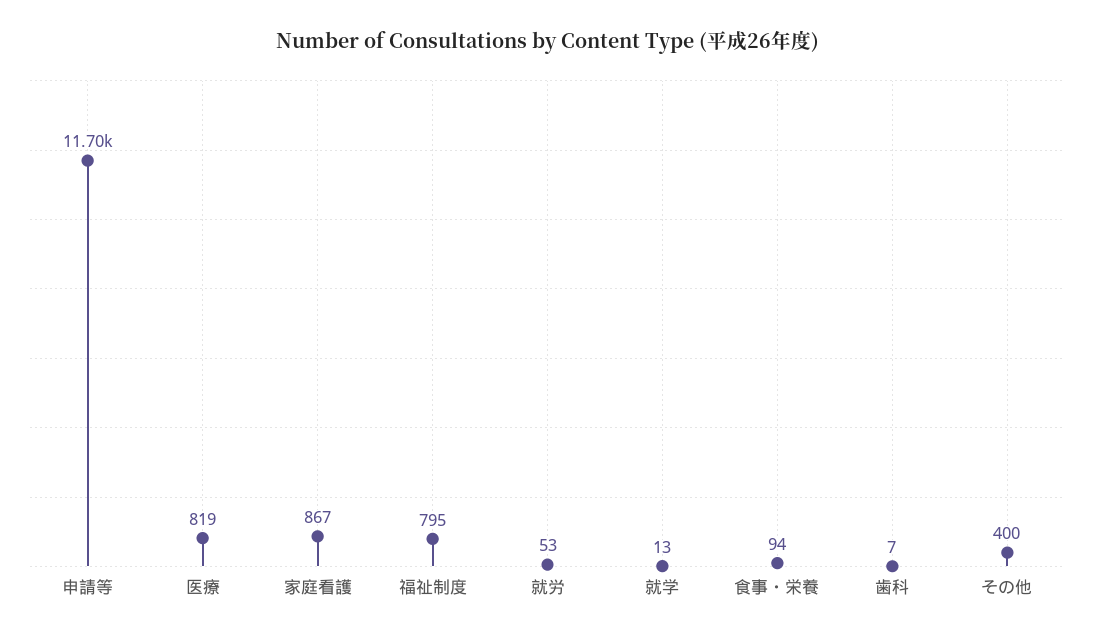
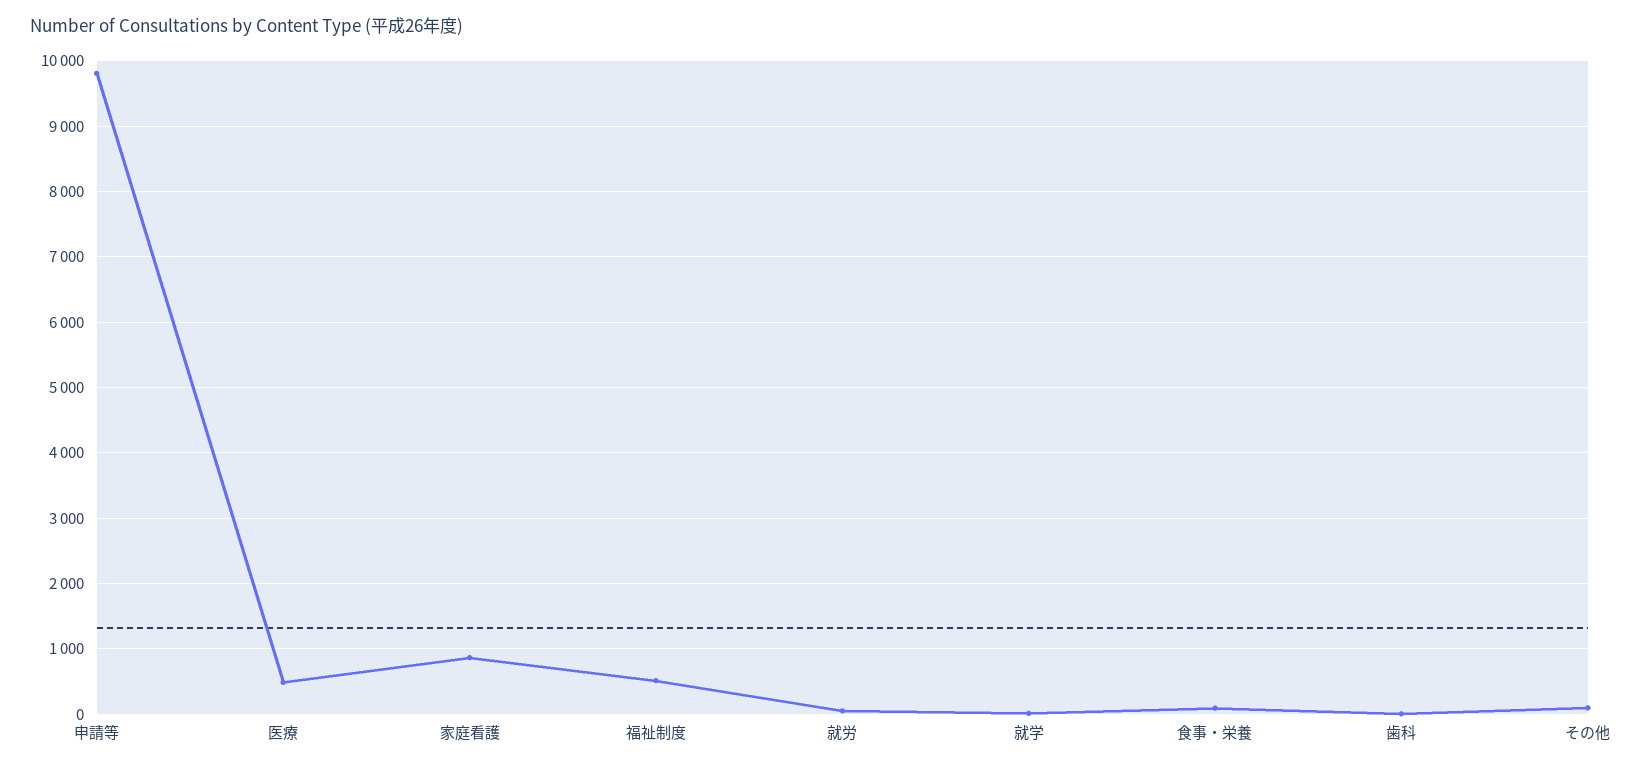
申請等: 11700 -> 9800
医療: 819 -> 500
福祉制度: 795 -> 500
その他: 400 -> 100

